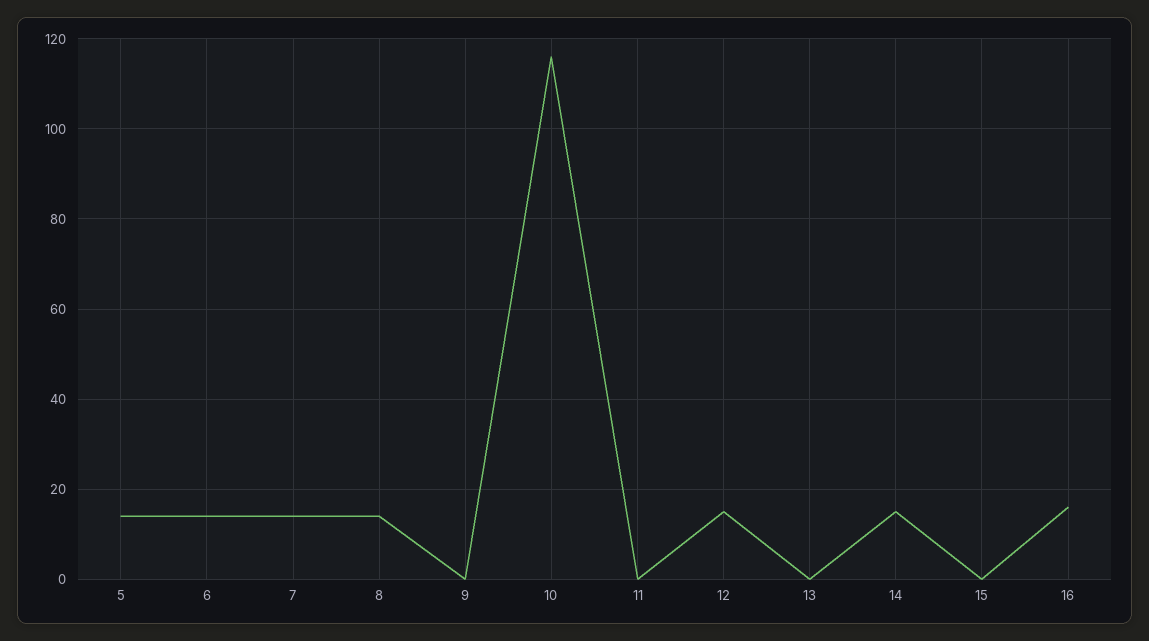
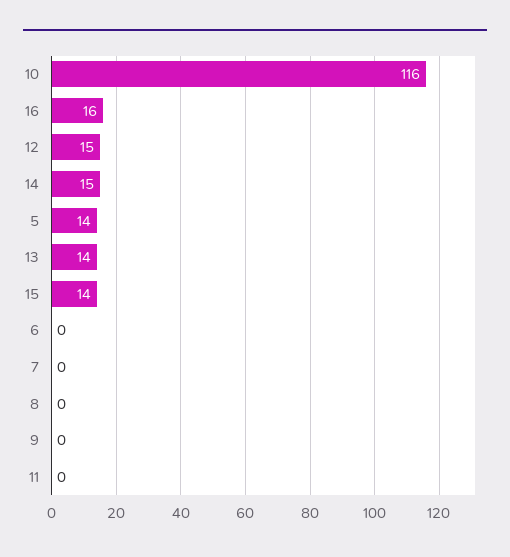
6: 15 -> 0
7: 15 -> 0
8: 15 -> 0
13: 0 -> 14
15: 0 -> 14

